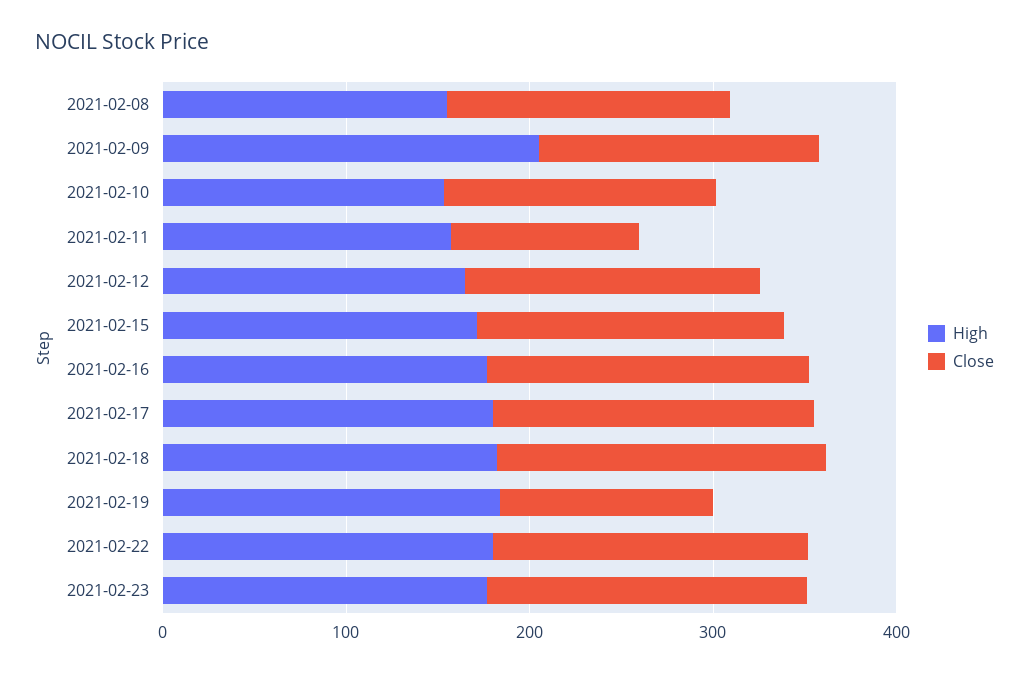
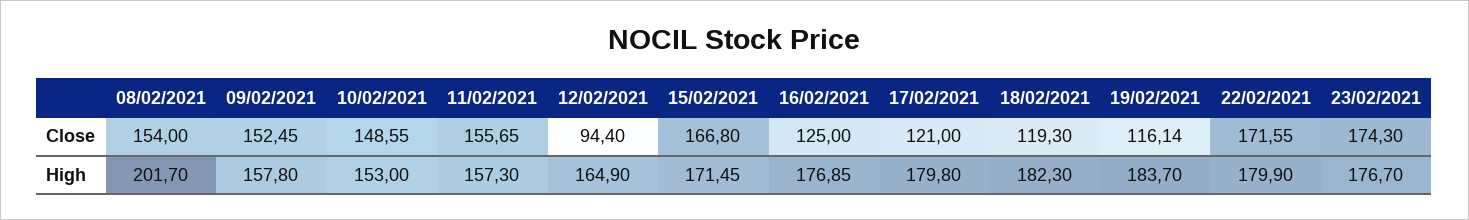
High, 2021-02-08: 160 -> 201.7
High, 2021-02-09: 200 -> 157.8
Close, 2021-02-11: 100 -> 155.65
Close, 2021-02-12: 160 -> 94.4
Close, 2021-02-16: 180 -> 125
Close, 2021-02-17: 180 -> 121
Close, 2021-02-18: 180 -> 119.3

